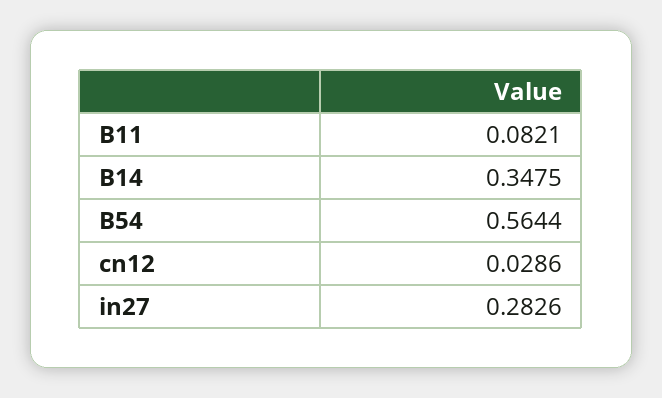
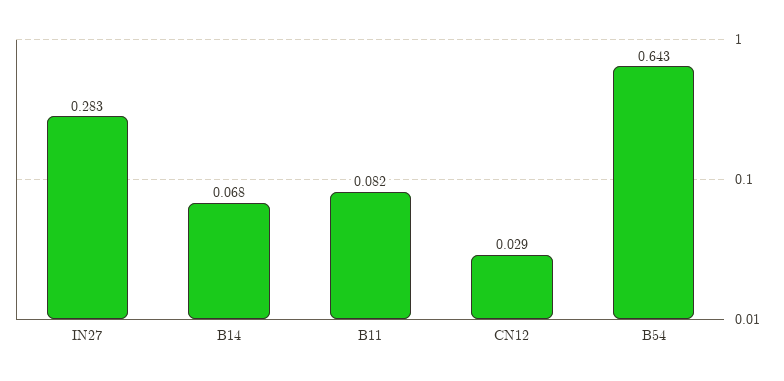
B14: 0.3475 -> 0.068
B54: 0.5644 -> 0.643

